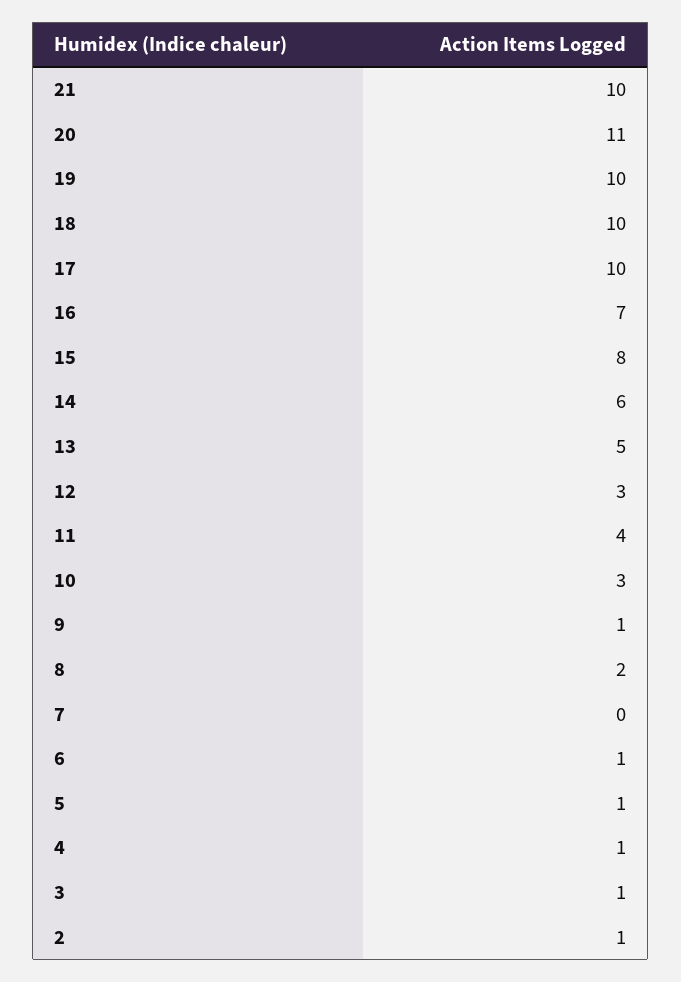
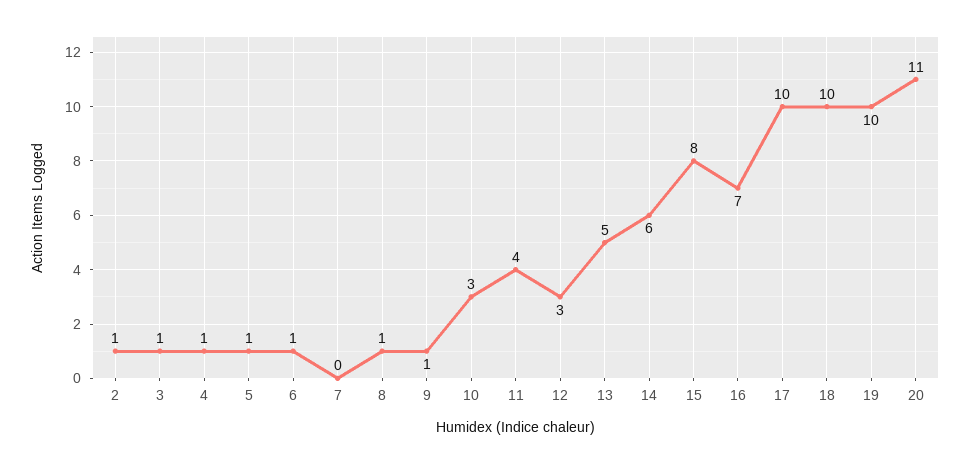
21: 10 -> none
8: 2 -> 1

